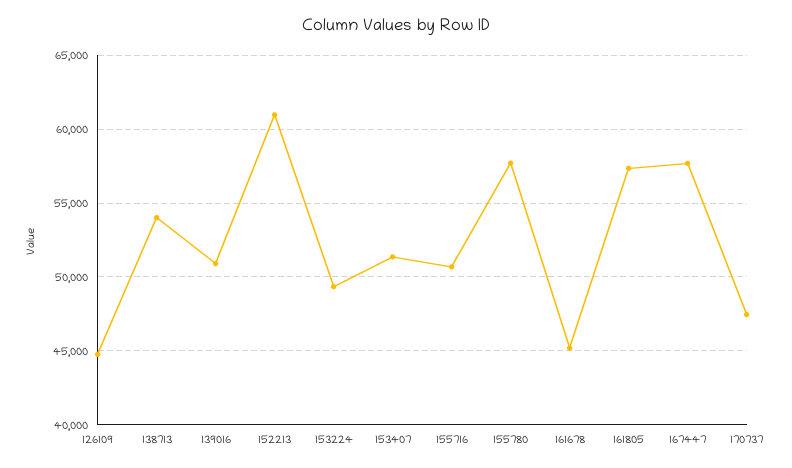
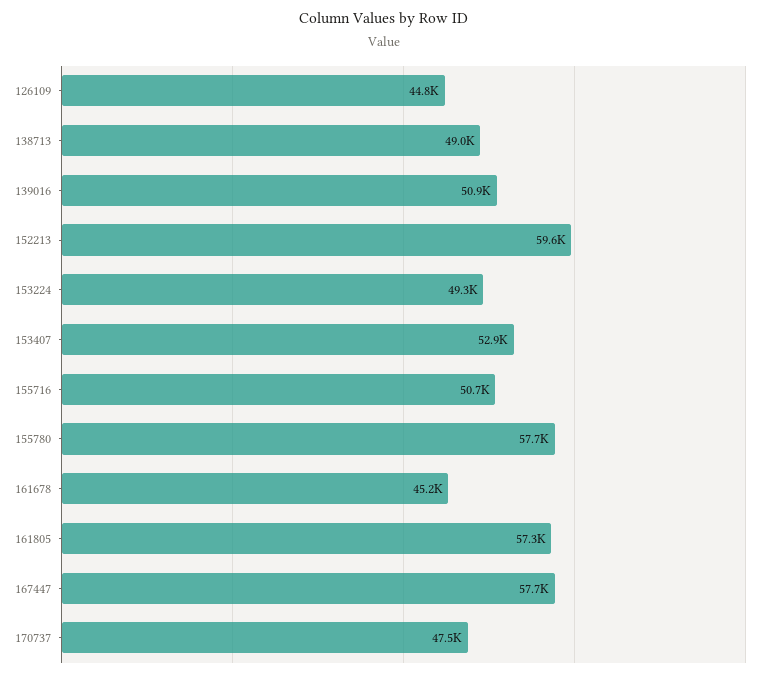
138713: 54000 -> 49000
152213: 61000 -> 59600
153407: 51500 -> 52900

